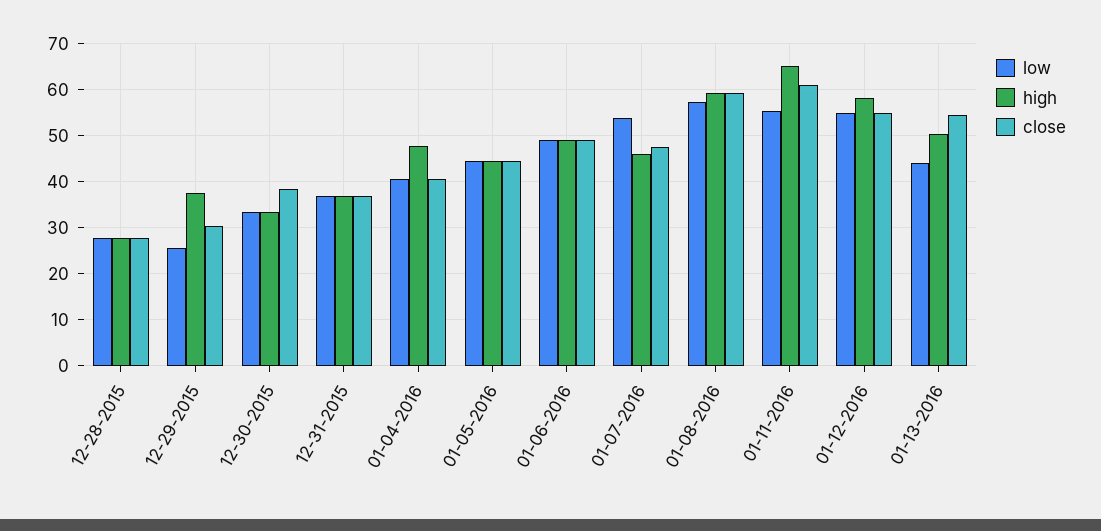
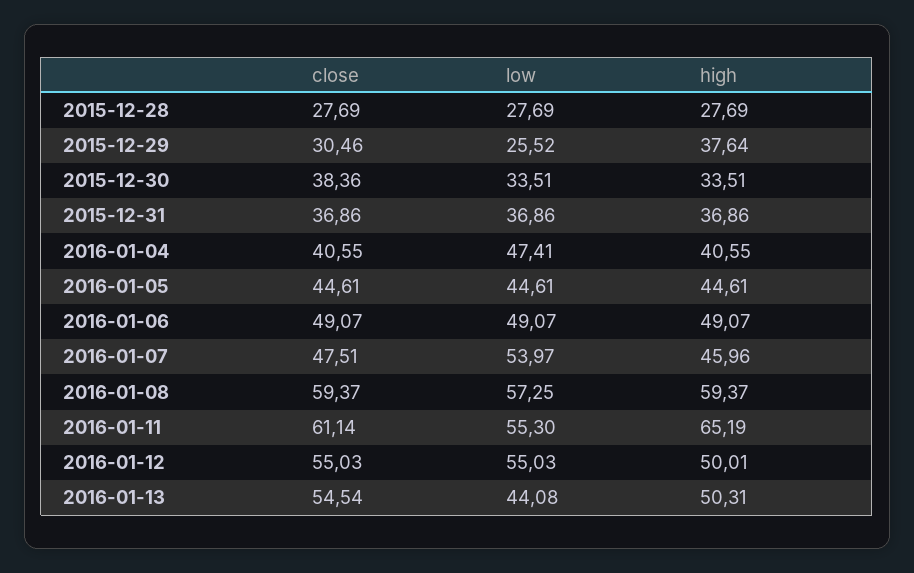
low, 01-04-2016: 40 -> 47.41
high, 01-04-2016: 48 -> 40.55
high, 01-12-2016: 58 -> 50.01

